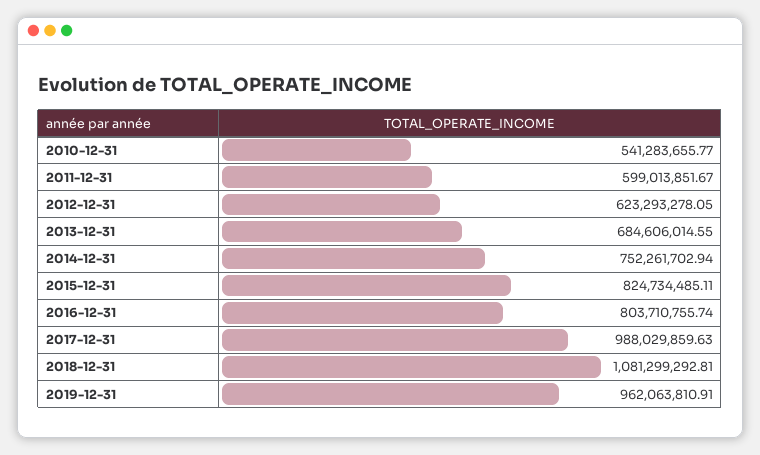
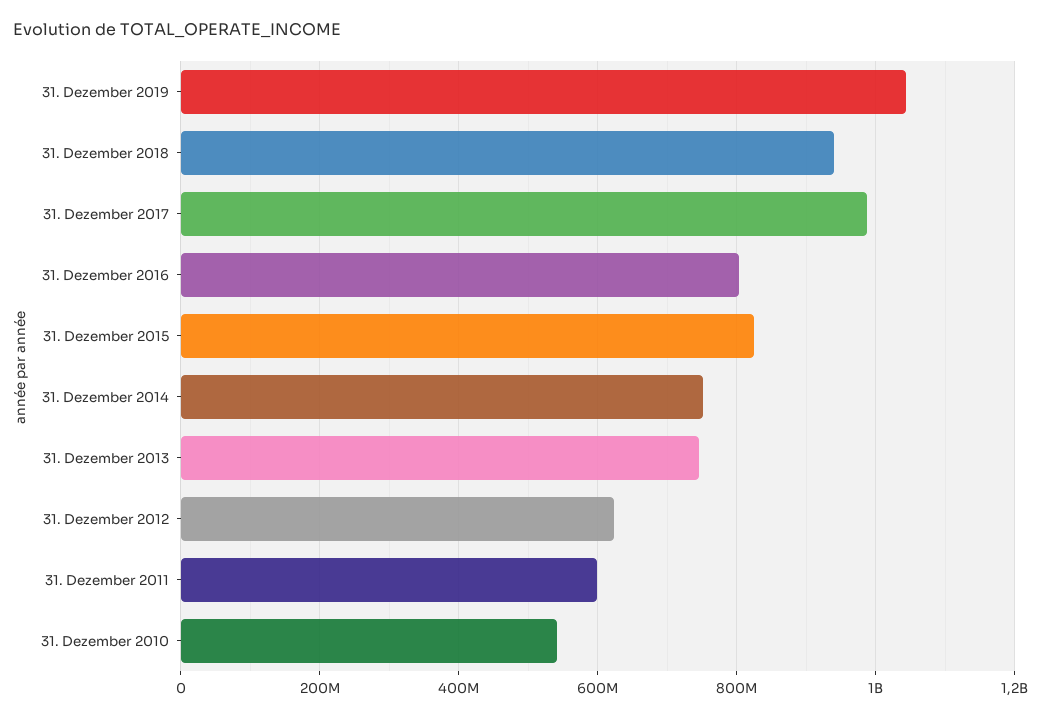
2013-12-31: 684606014.55 -> 740000000
2018-12-31: 1081299292.81 -> 940000000
2019-12-31: 962063810.91 -> 1040000000

